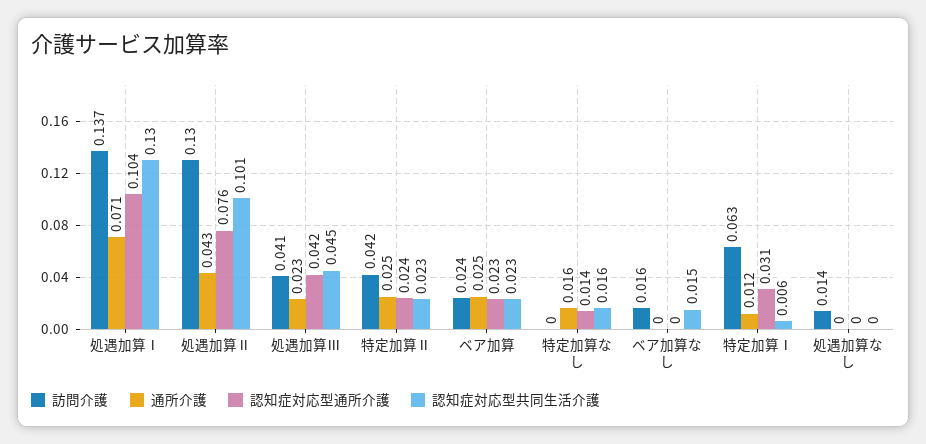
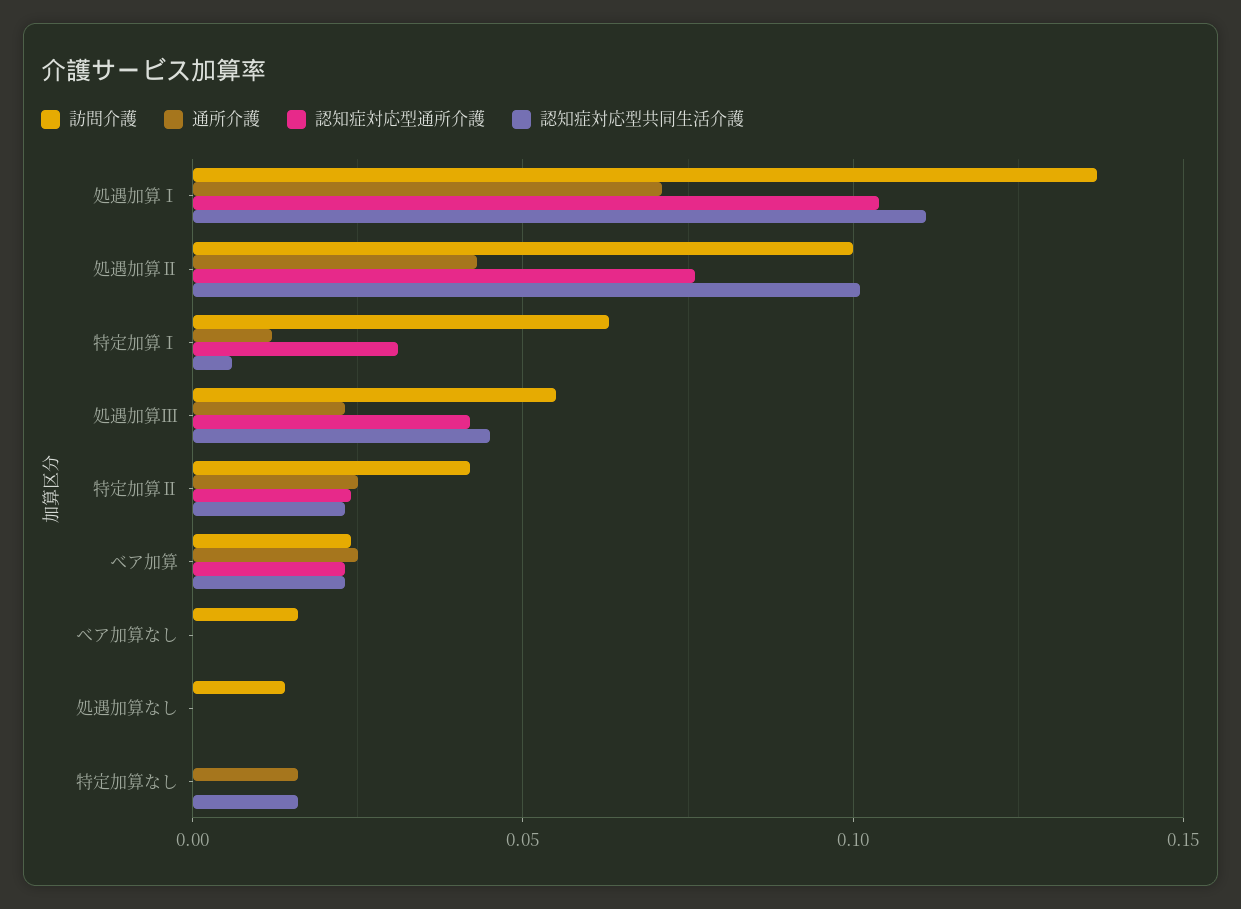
認知症対応型共同生活介護, 処遇加算Ⅰ: 0.13 -> 0.11
訪問介護, 処遇加算Ⅱ: 0.13 -> 0.1
訪問介護, 処遇加算Ⅲ: 0.041 -> 0.055
認知症対応型通所介護, 特定加算なし: 0.014 -> 0
認知症対応型共同生活介護, ベア加算なし: 0.015 -> 0

